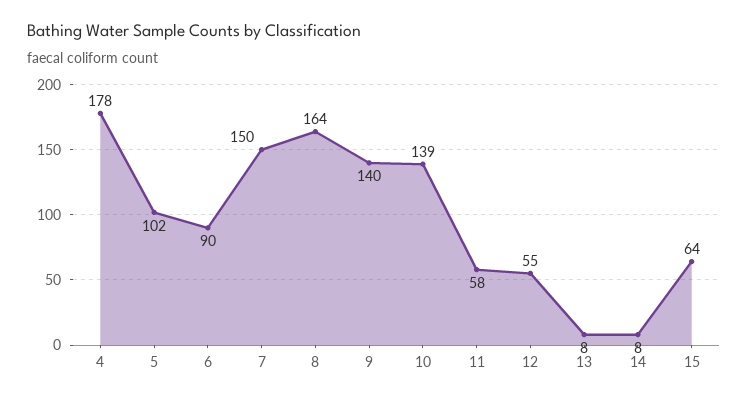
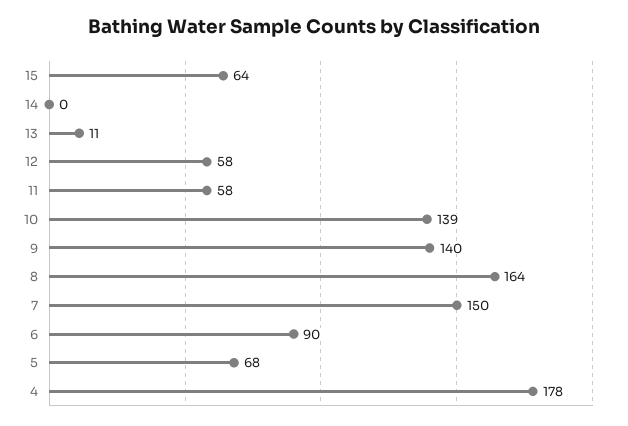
5: 102 -> 68
12: 55 -> 58
13: 8 -> 11
14: 8 -> 0

